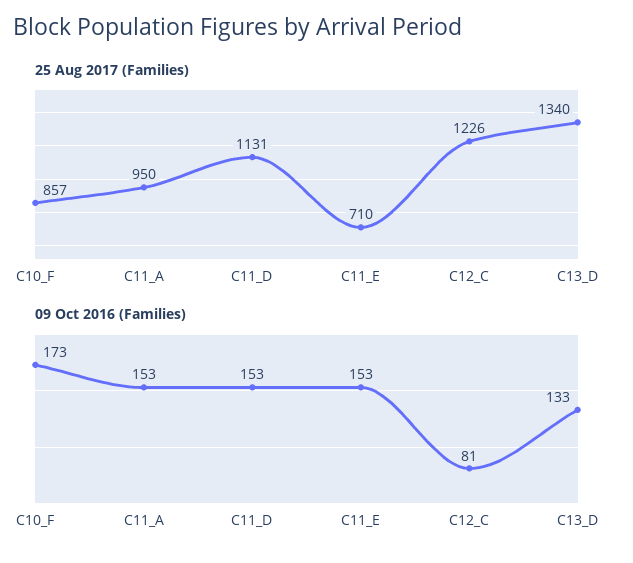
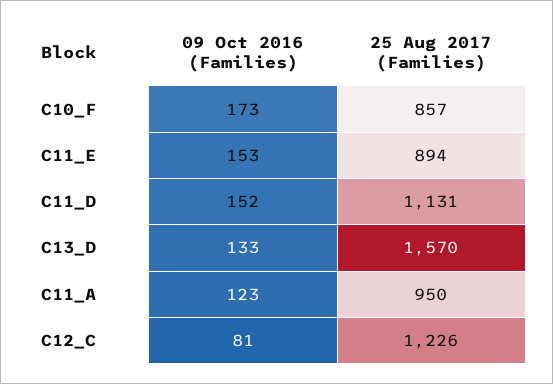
25 Aug 2017 (Families), C11_E: 710 -> 894
25 Aug 2017 (Families), C13_D: 1340 -> 1570
09 Oct 2016 (Families), C11_A: 153 -> 123
09 Oct 2016 (Families), C11_D: 153 -> 152

